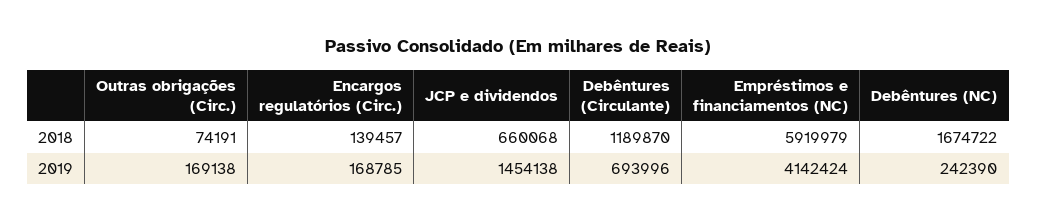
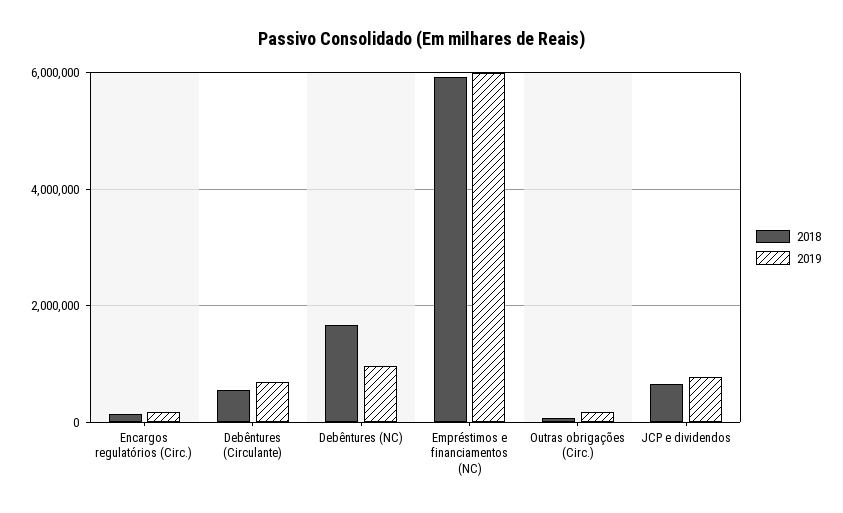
2018, Debêntures (Circulante): 1189870 -> 600000
2019, JCP e dividendos: 1454138 -> 800000
2019, Empréstimos e financiamentos (NC): 4142424 -> 6000000
2019, Debêntures (NC): 242390 -> 1000000

